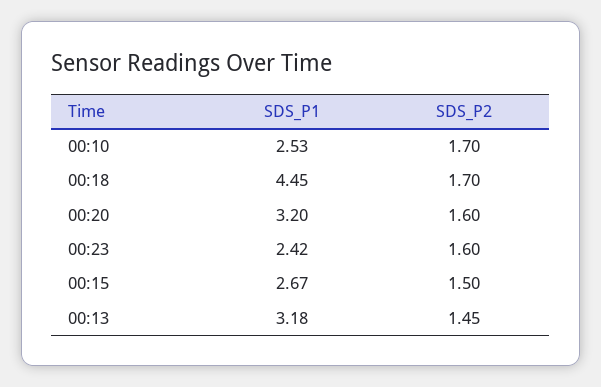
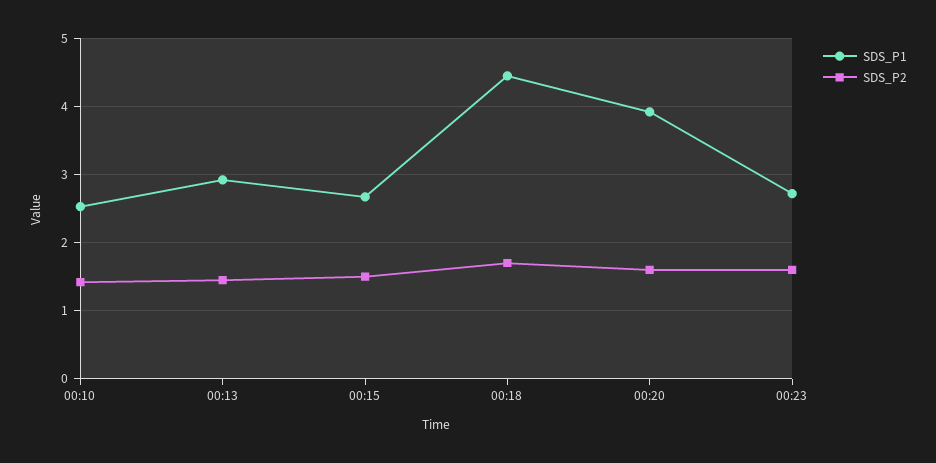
SDS_P2, 00:10: 1.7 -> 1.4
SDS_P1, 00:20: 3.2 -> 3.9
SDS_P1, 00:23: 2.42 -> 2.7
SDS_P1, 00:13: 3.18 -> 2.9

